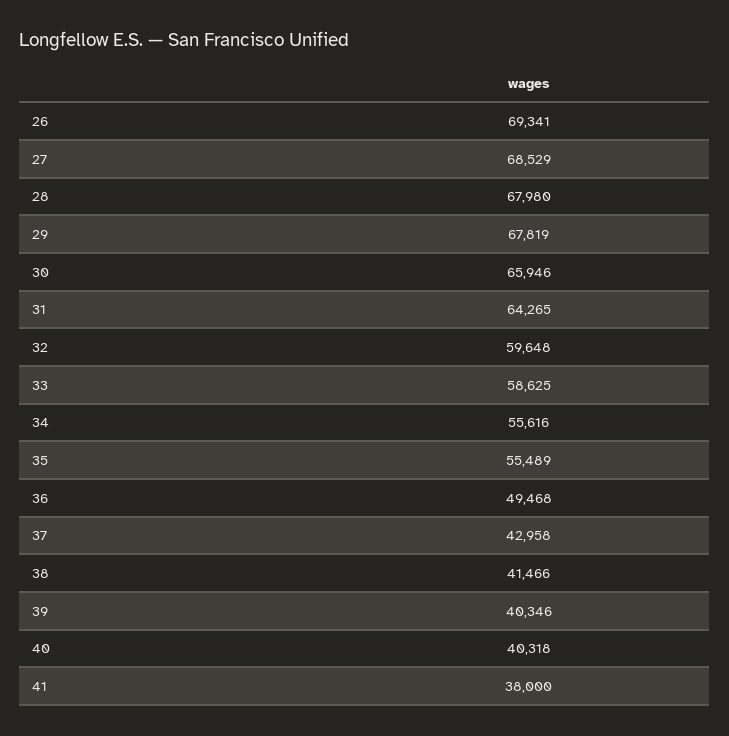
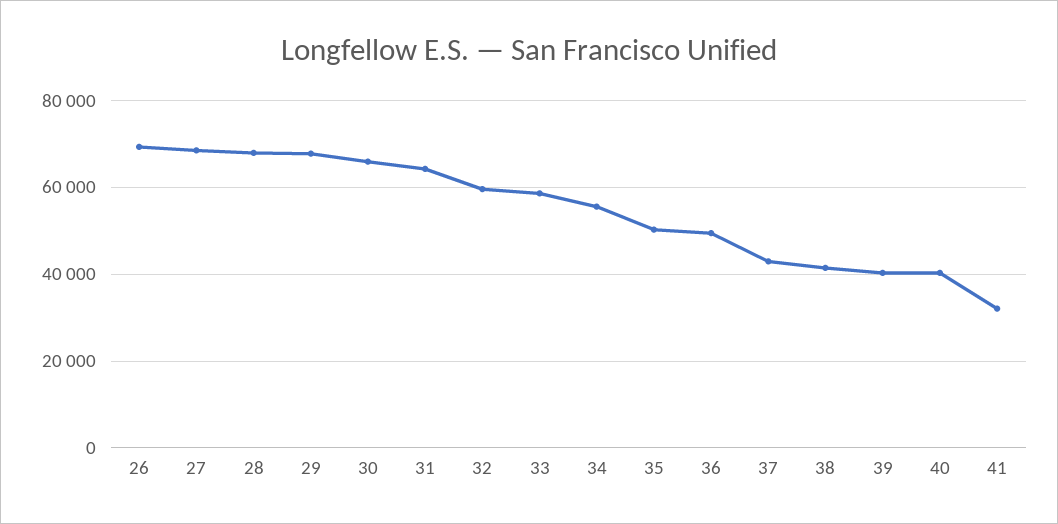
35: 55489 -> 50000
41: 38000 -> 32000

